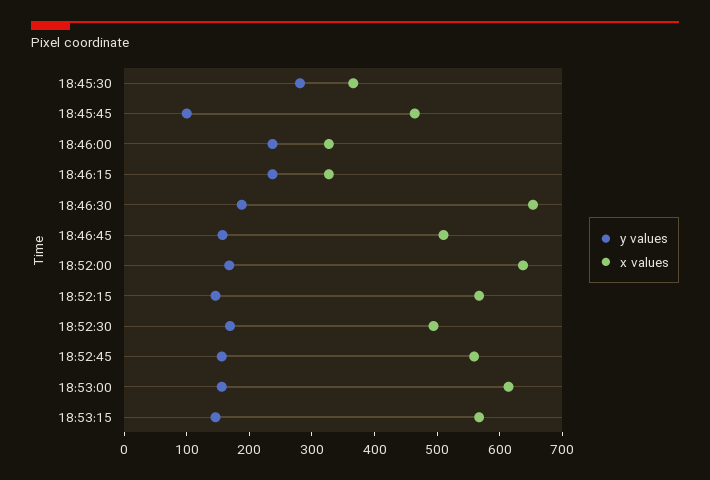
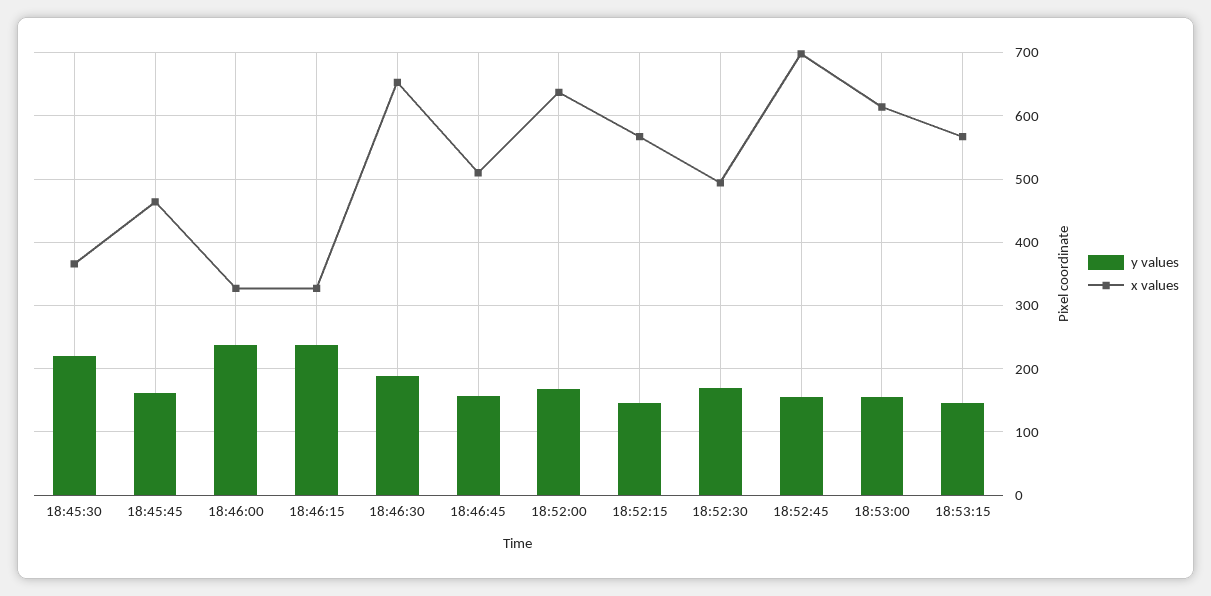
y values, 18:45:30: 280 -> 220
y values, 18:45:45: 100 -> 160
x values, 18:52:45: 560 -> 700

